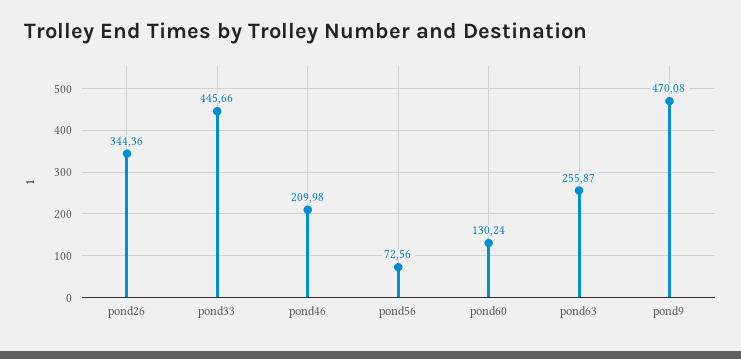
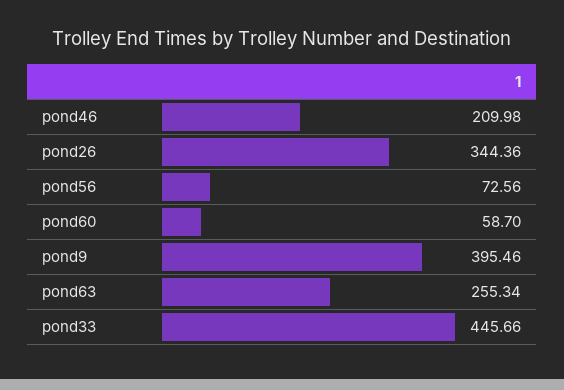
pond60: 130.24 -> 58.7
pond63: 255.87 -> 255.34
pond9: 470.08 -> 395.46

